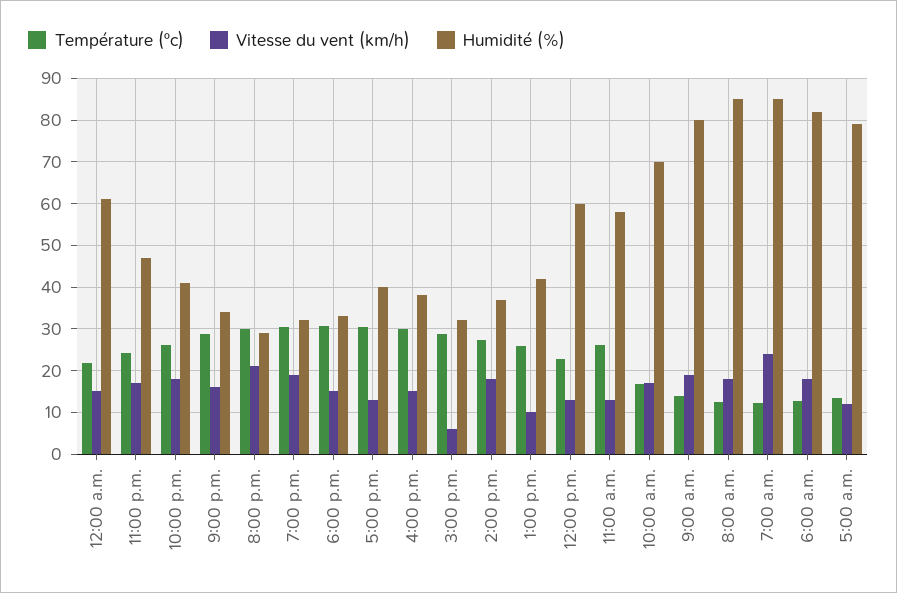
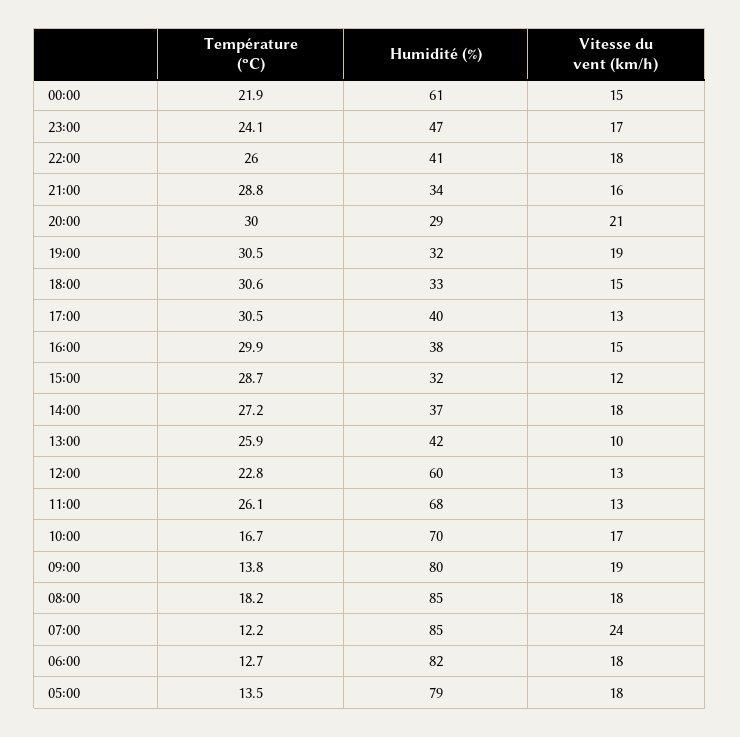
Vitesse du vent (km/h), 3:00 p.m.: 6 -> 12
Humidité (%), 11:00 a.m.: 58 -> 68
Température (ºc), 8:00 a.m.: 12 -> 18.2
Vitesse du vent (km/h), 5:00 a.m.: 12 -> 18

